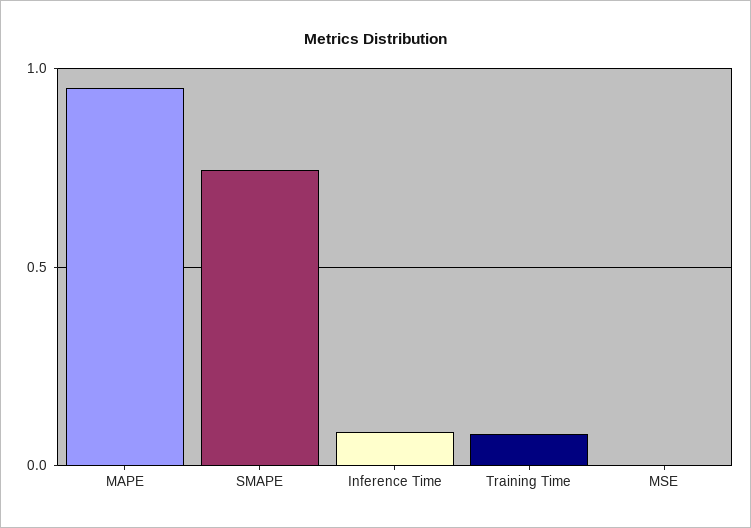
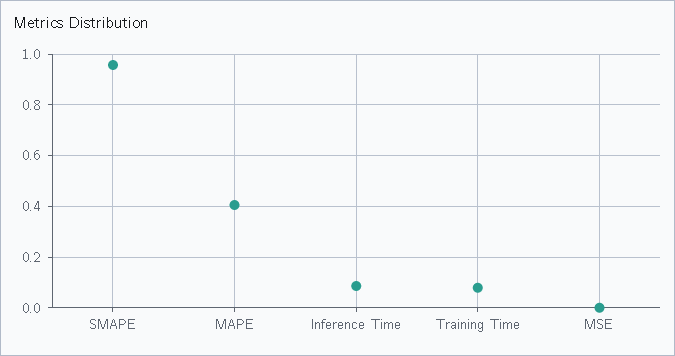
MAPE: 0.95 -> 0.4
SMAPE: 0.75 -> 0.95

